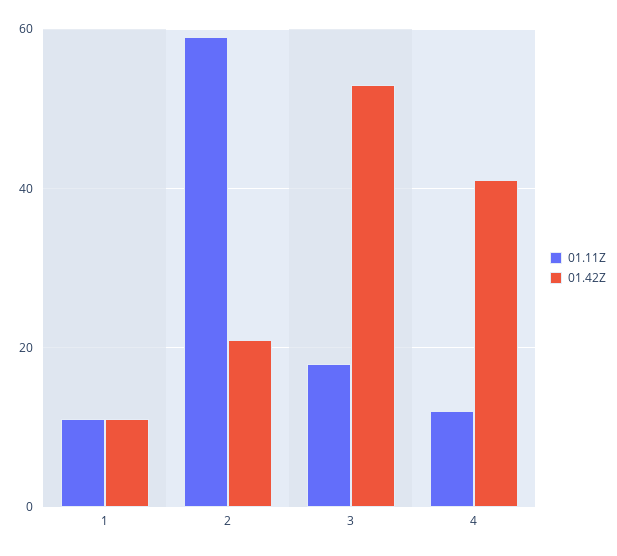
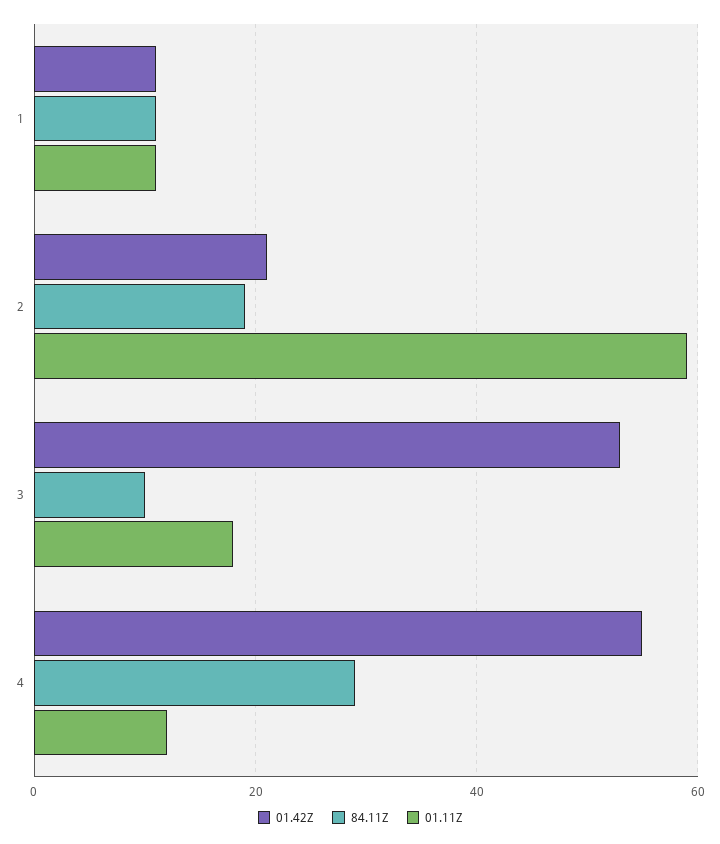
01.42Z, 4: 40 -> 55
84.11Z, 1: none -> 10
84.11Z, 2: none -> 20
84.11Z, 3: none -> 10
84.11Z, 4: none -> 30

